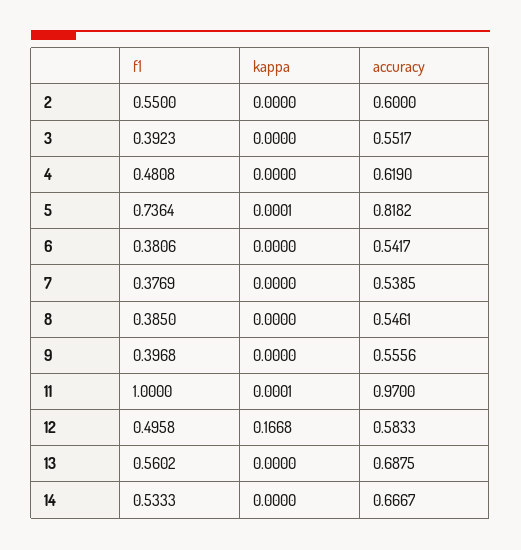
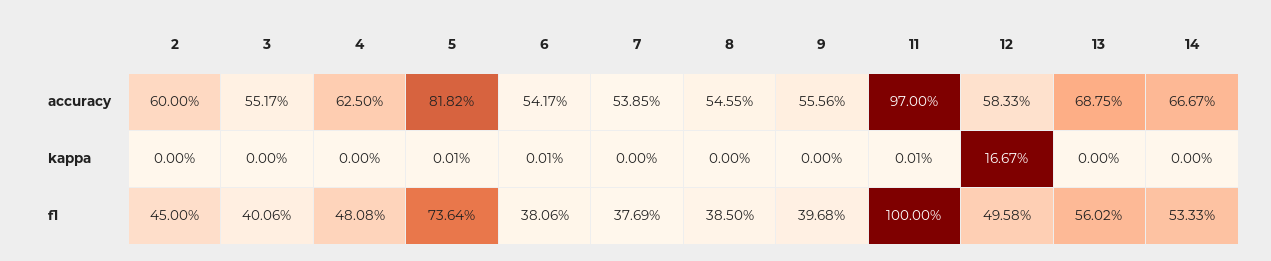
f1, 2: 0.55 -> 0.45
f1, 3: 0.3923 -> 0.4006
accuracy, 4: 0.619 -> 0.625
kappa, 6: 0 -> 0.0001
accuracy, 8: 0.5461 -> 0.5455
kappa, 12: 0.1668 -> 0.1667

